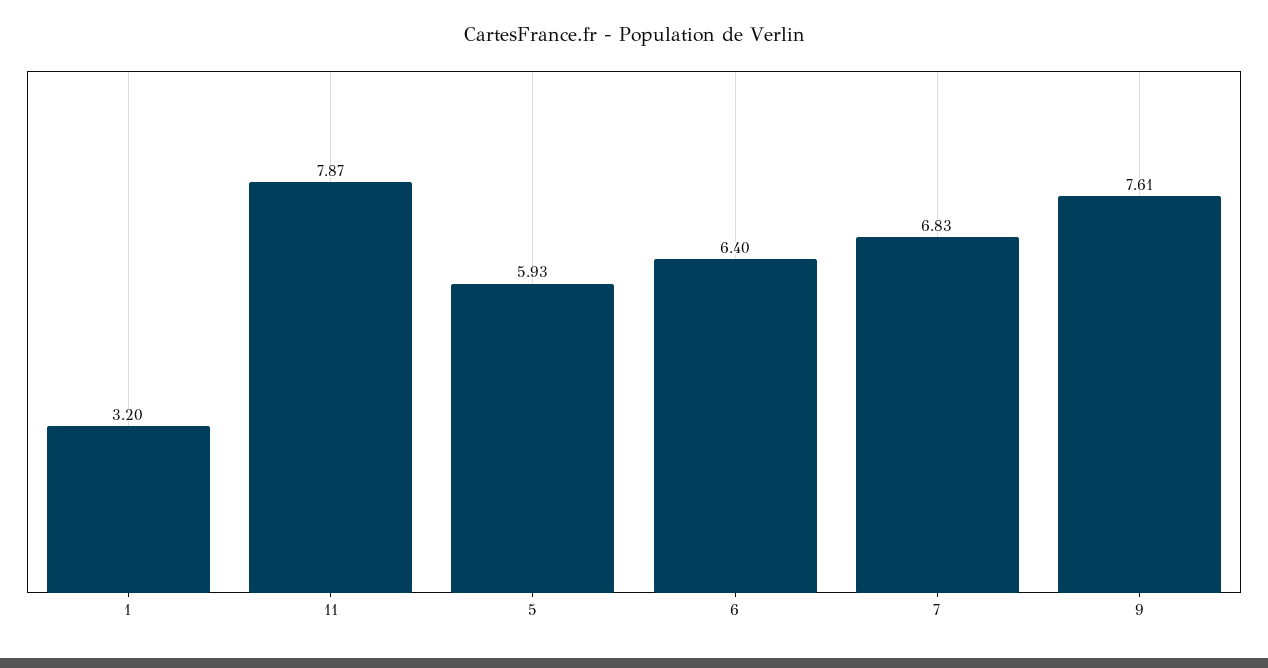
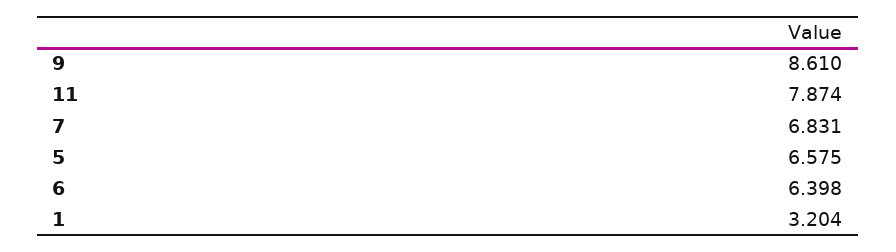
5: 5.93 -> 6.575
9: 7.61 -> 8.61

